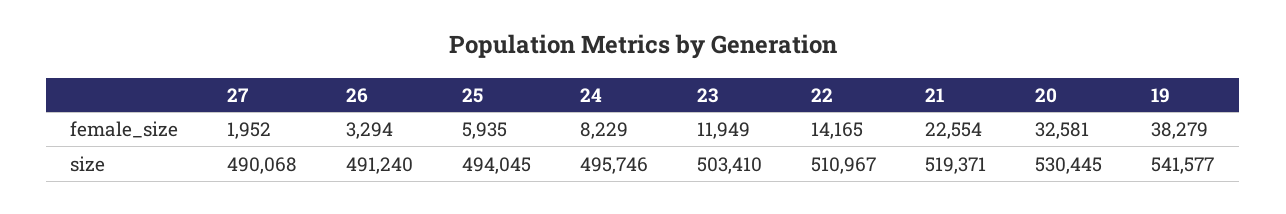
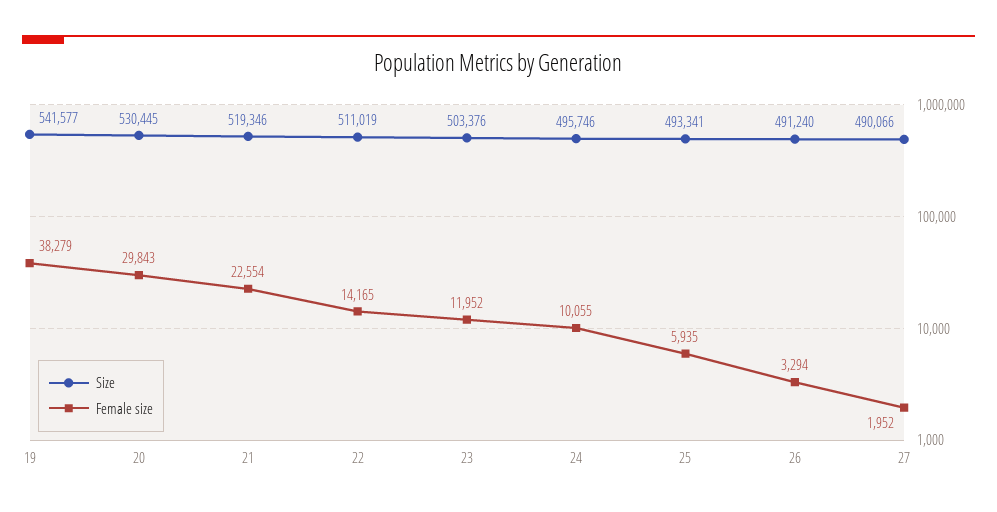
female_size, 24: 8229 -> 10055
female_size, 23: 11949 -> 11952
female_size, 20: 32581 -> 29843
size, 27: 490068 -> 490066
size, 25: 494045 -> 493341
size, 23: 503410 -> 503376
size, 22: 510967 -> 511019
size, 21: 519371 -> 519346

